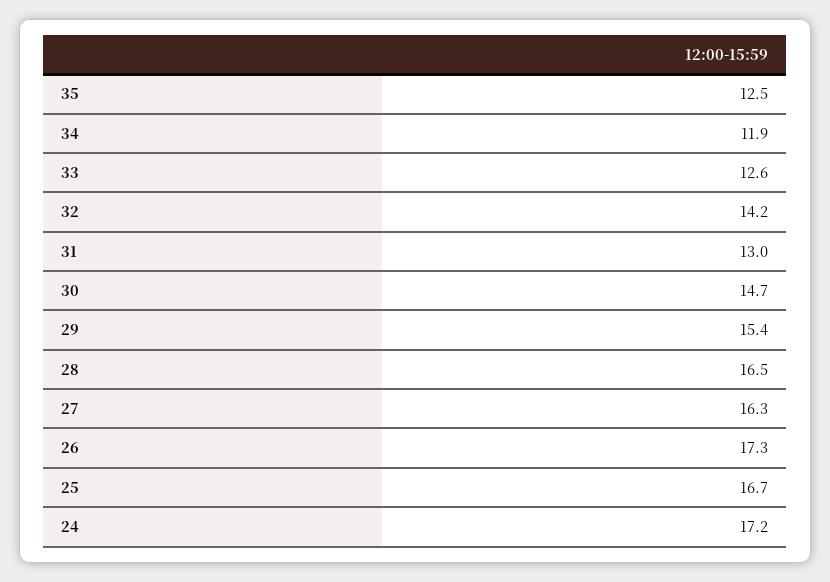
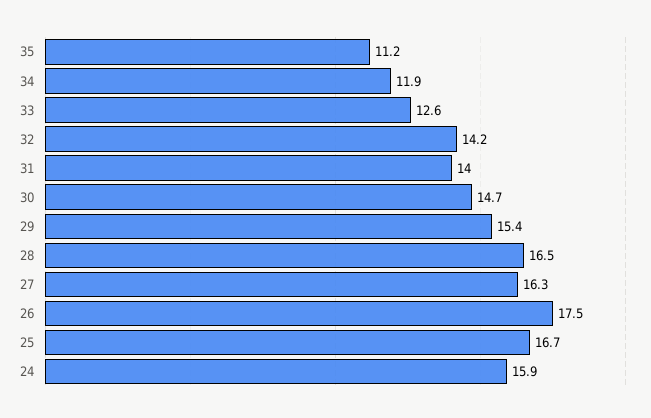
35: 12.5 -> 11.2
31: 13 -> 14
26: 17.3 -> 17.5
24: 17.2 -> 15.9

